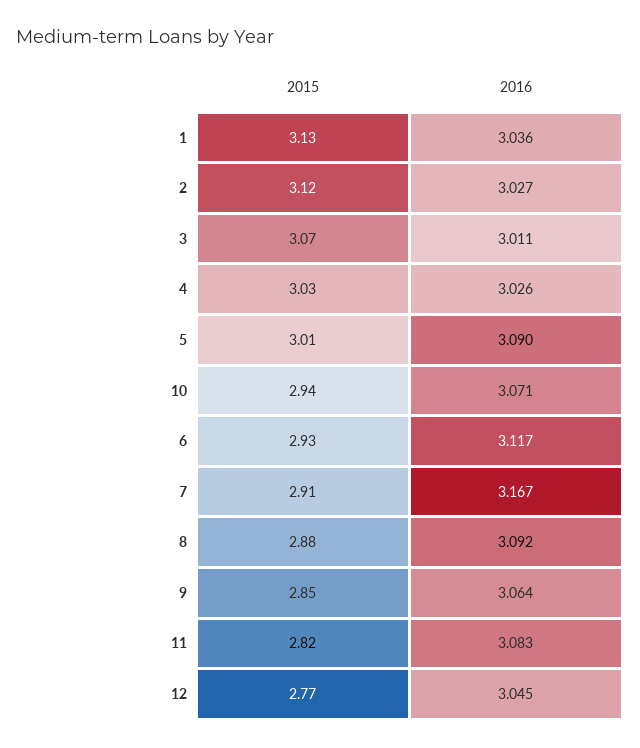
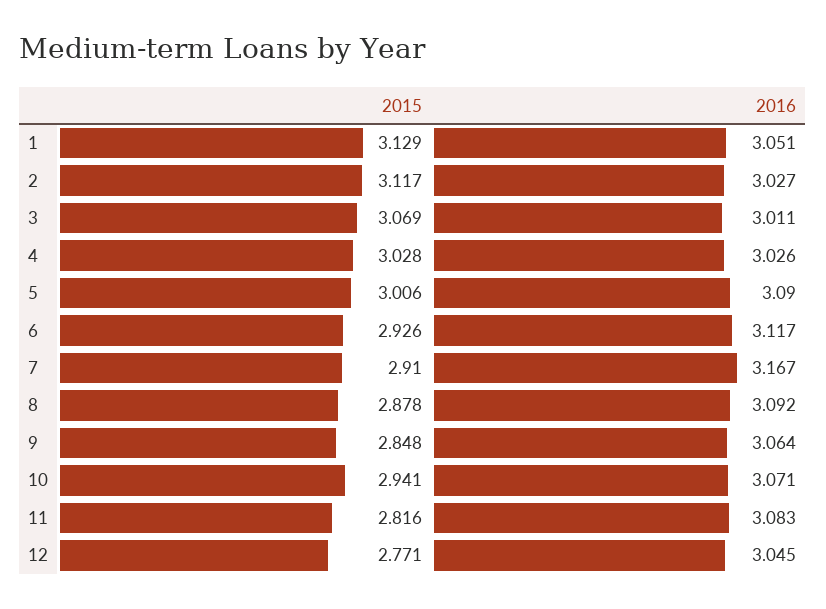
2016, 1: 3.036 -> 3.051

